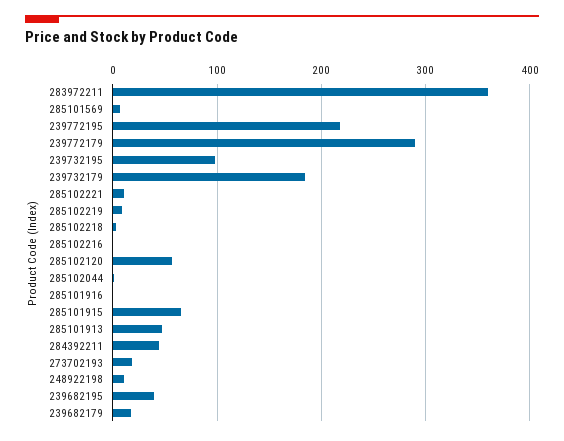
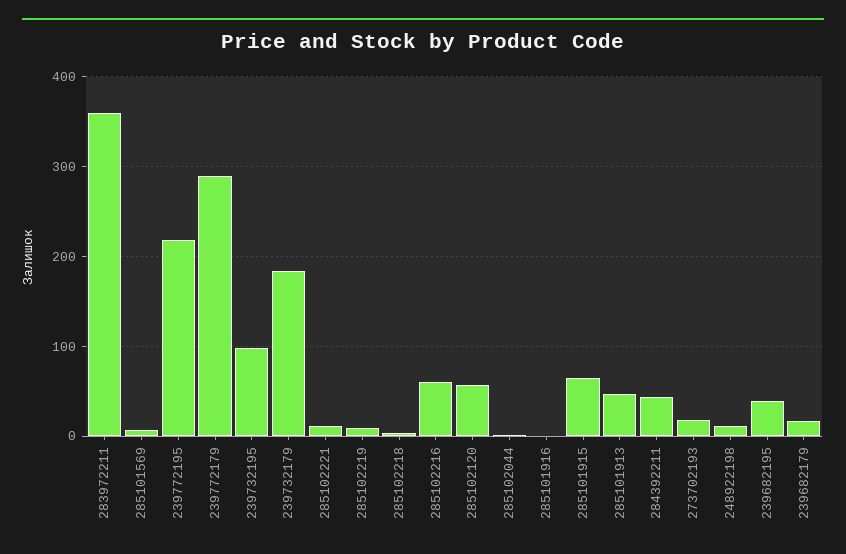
285102216: 0 -> 60

